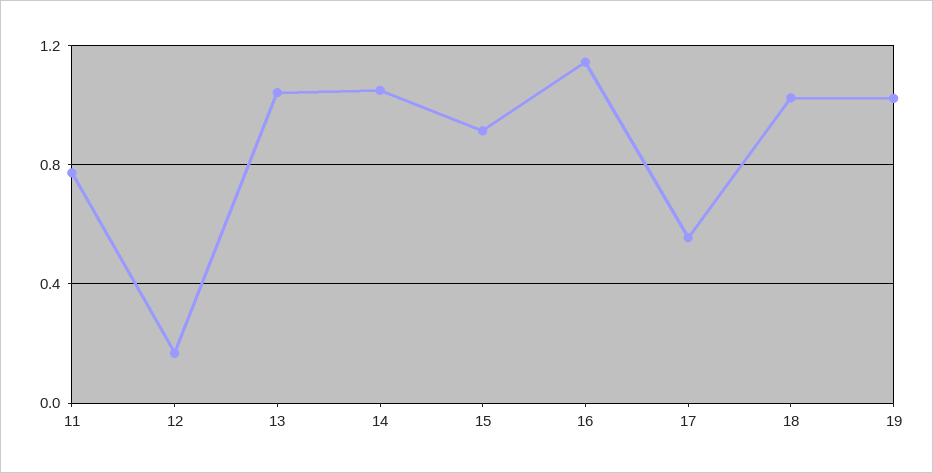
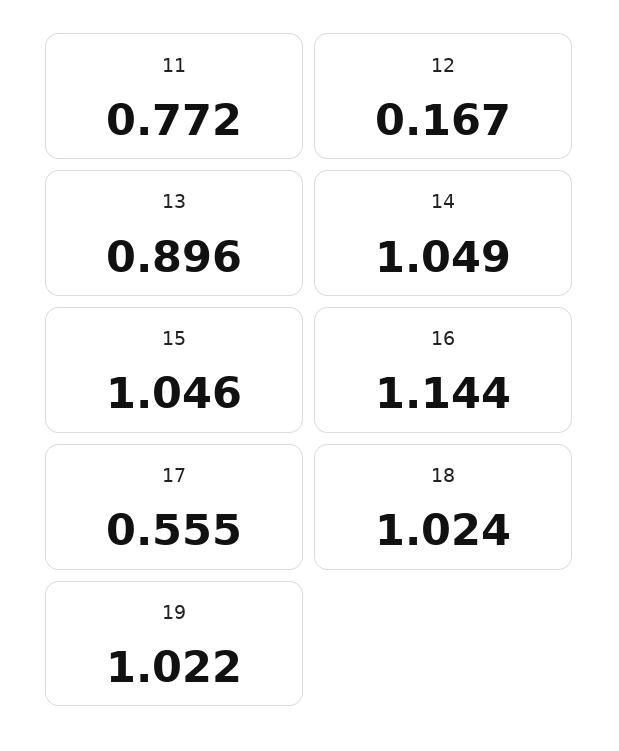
13: 1.05 -> 0.896
15: 0.9 -> 1.046

